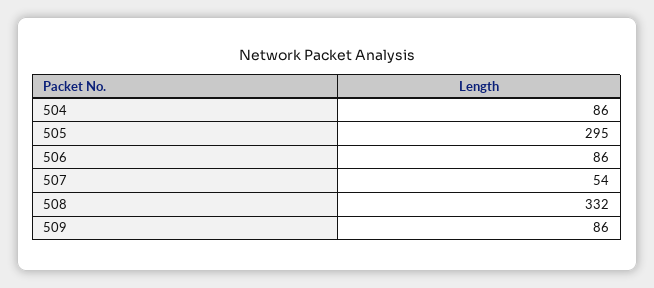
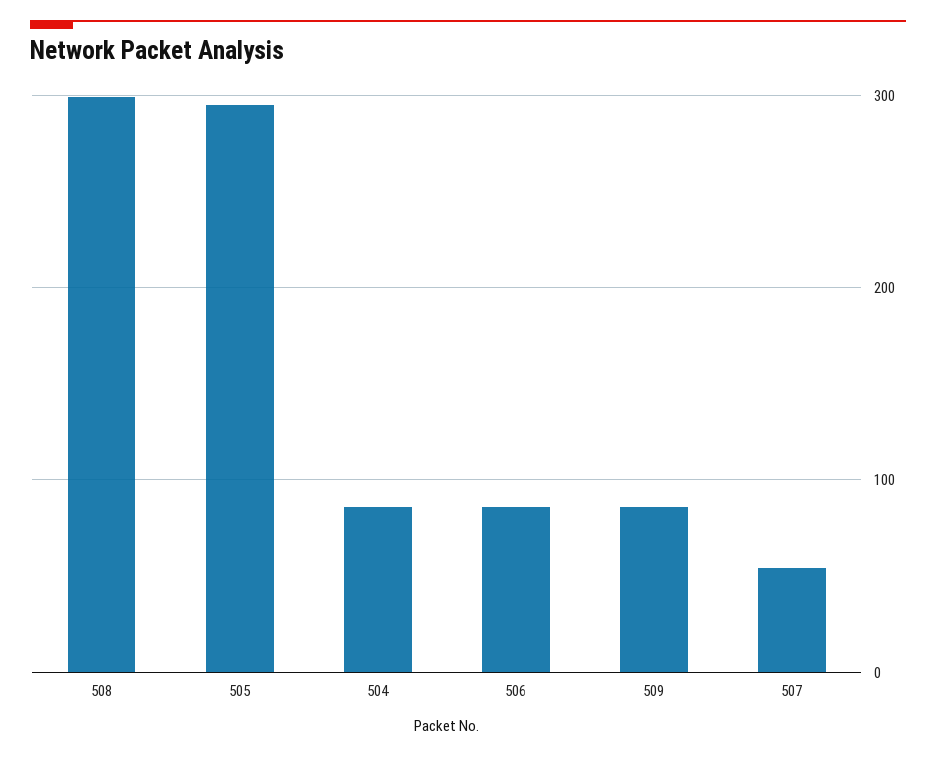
508: 332 -> 300

